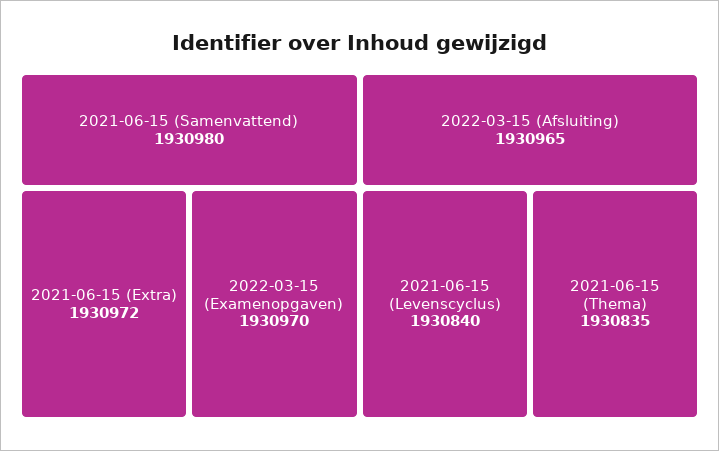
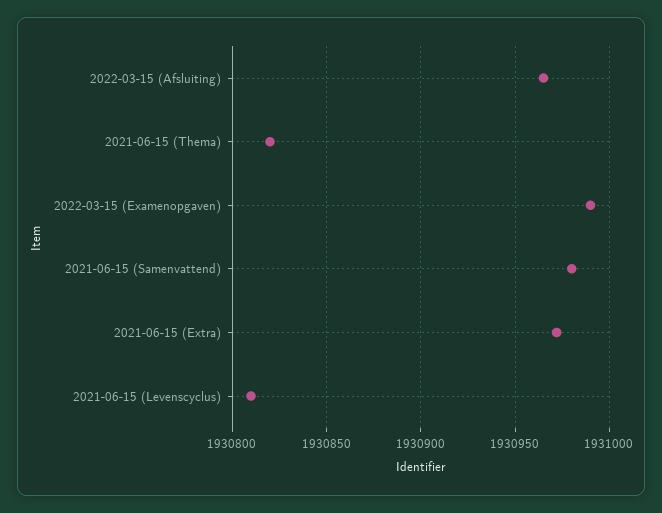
2022-03-15 (Examenopgaven): 1930970 -> 1930990
2021-06-15 (Levenscyclus): 1930840 -> 1930810
2021-06-15 (Thema): 1930835 -> 1930820

